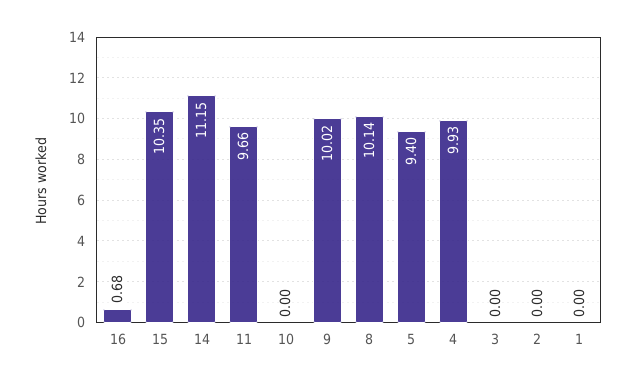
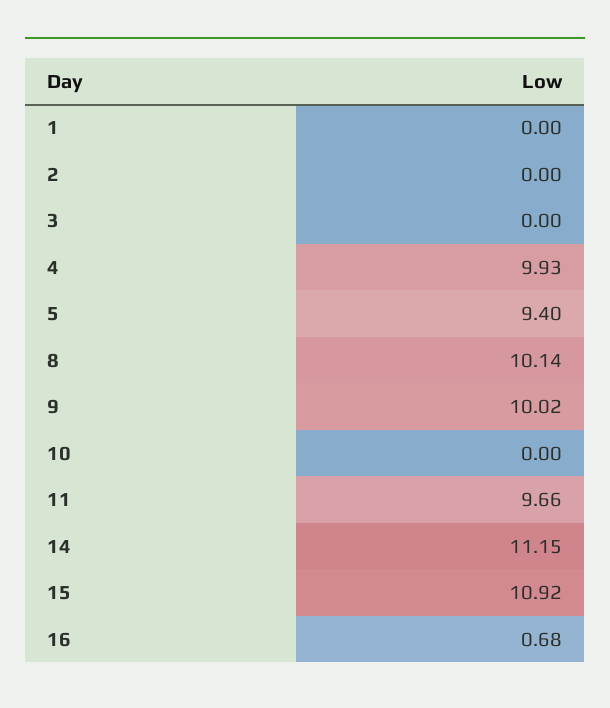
15: 10.35 -> 10.92

